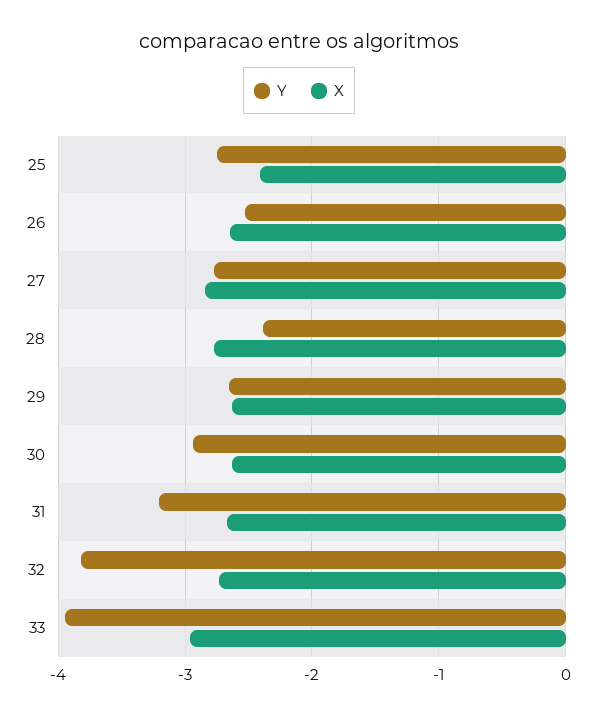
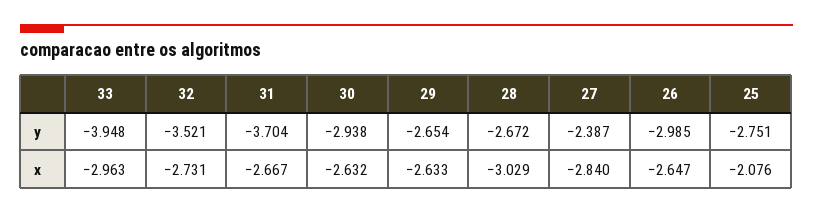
X, 25: -2.4 -> -2.076
Y, 26: -2.5 -> -2.985
Y, 27: -2.8 -> -2.387
Y, 28: -2.4 -> -2.672
X, 28: -2.8 -> -3.029
Y, 31: -3.2 -> -3.704
Y, 32: -3.8 -> -3.521

